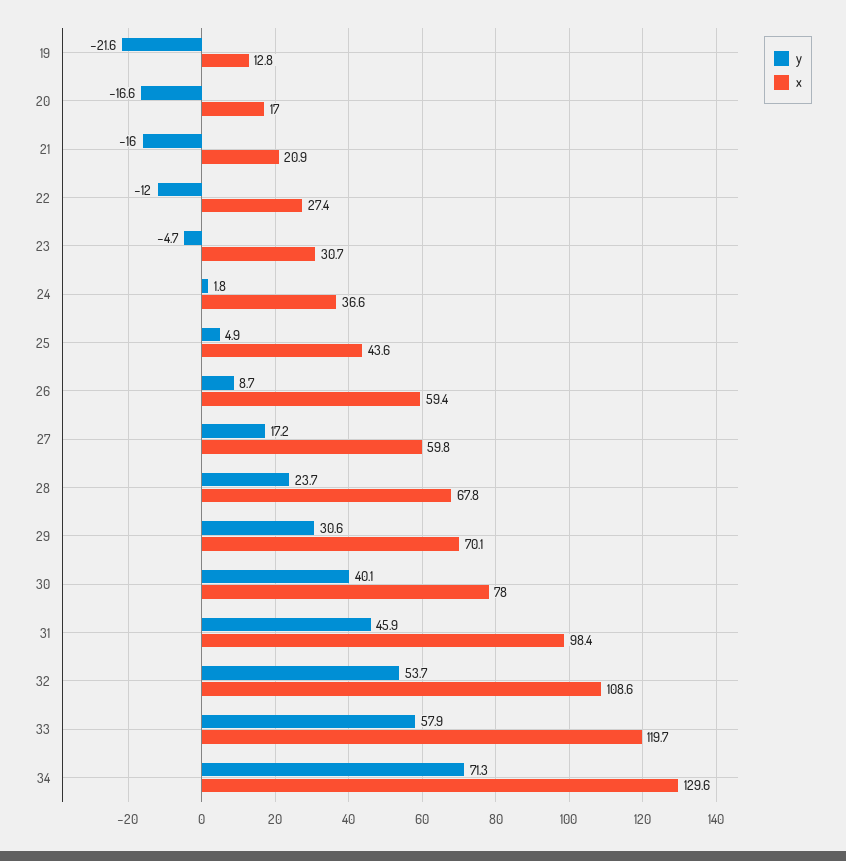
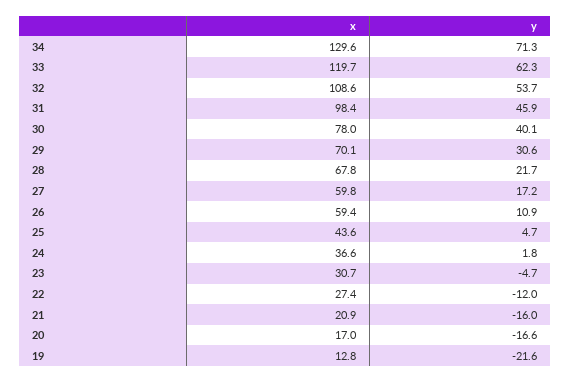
y, 25: 4.9 -> 4.7
y, 26: 8.7 -> 10.9
y, 28: 23.7 -> 21.7
y, 33: 57.9 -> 62.3

